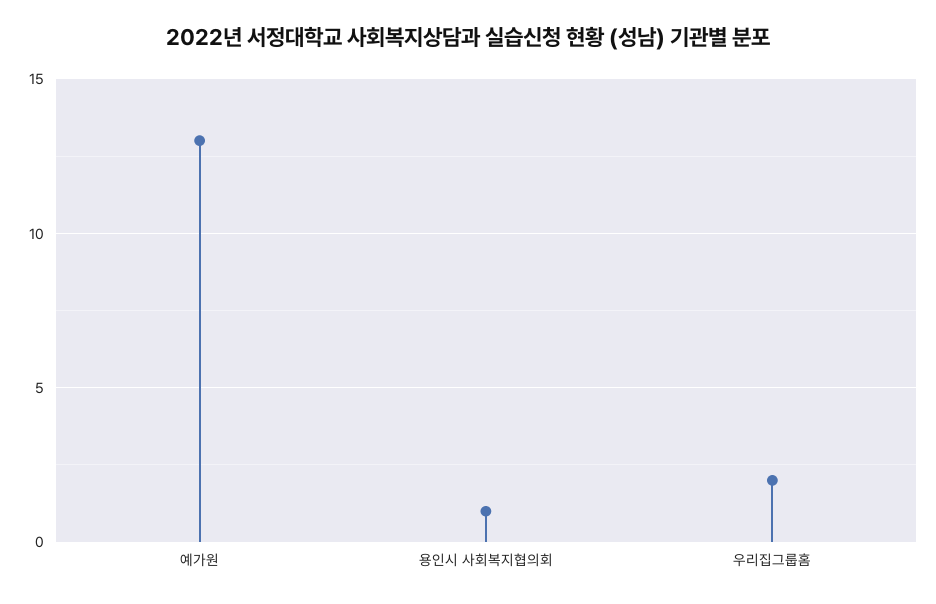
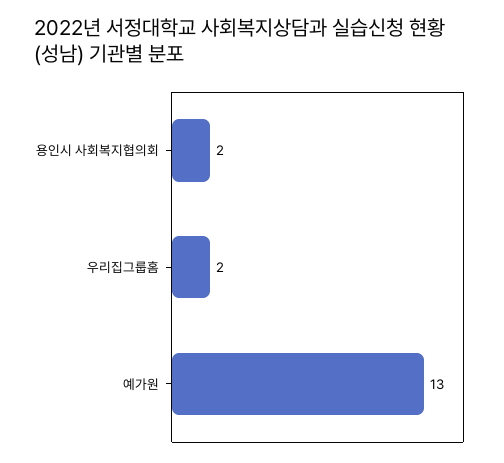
용인시 사회복지협의회: 1 -> 2

